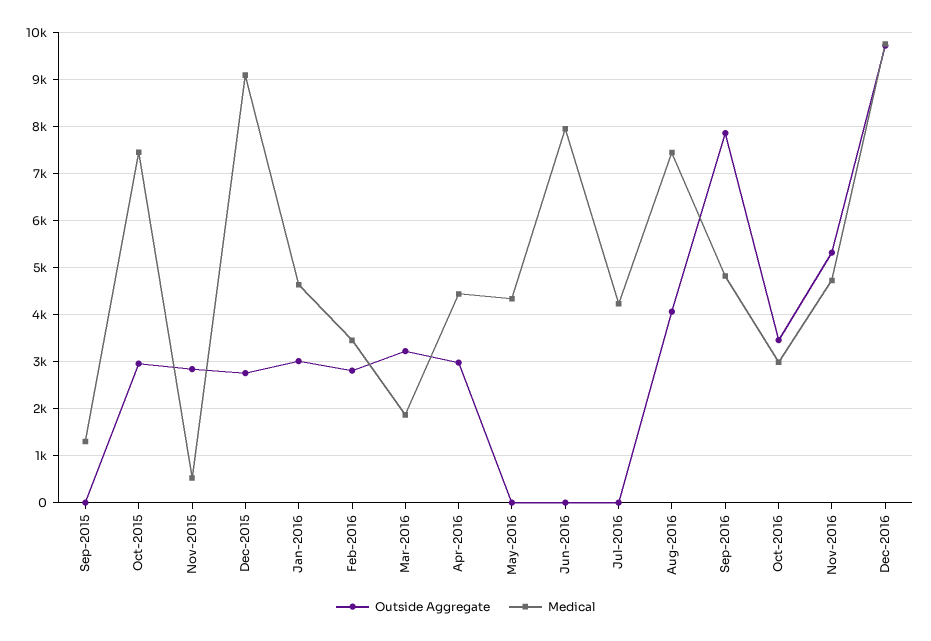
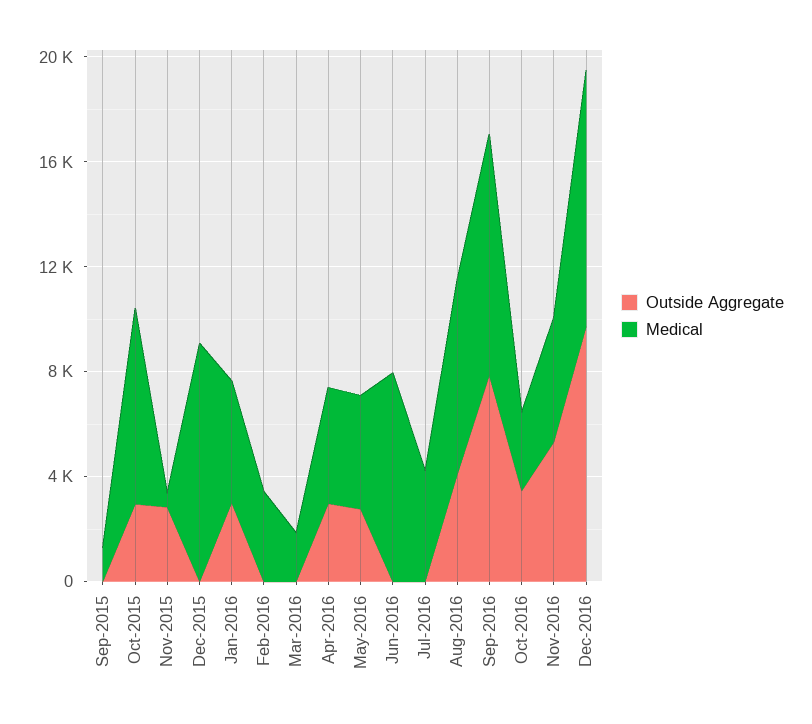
Outside Aggregate, Dec-2015: 2800 -> 0
Outside Aggregate, Feb-2016: 2800 -> 0
Outside Aggregate, Mar-2016: 3200 -> 0
Outside Aggregate, May-2016: 0 -> 3000
Medical, Sep-2016: 4800 -> 9000

